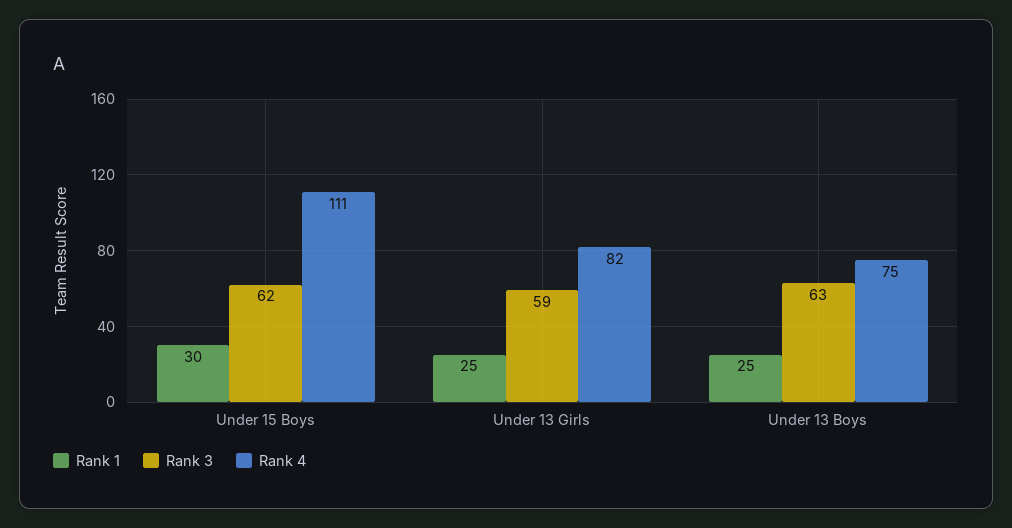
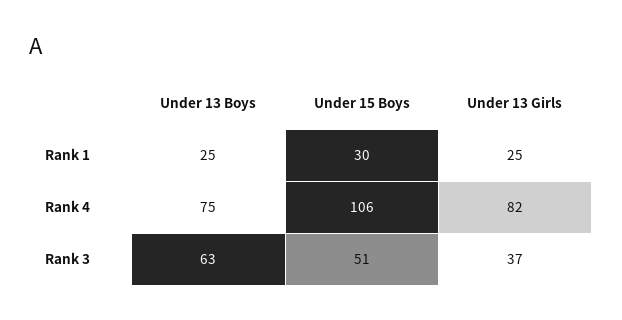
Rank 3, Under 15 Boys: 62 -> 51
Rank 4, Under 15 Boys: 111 -> 106
Rank 3, Under 13 Girls: 59 -> 37

